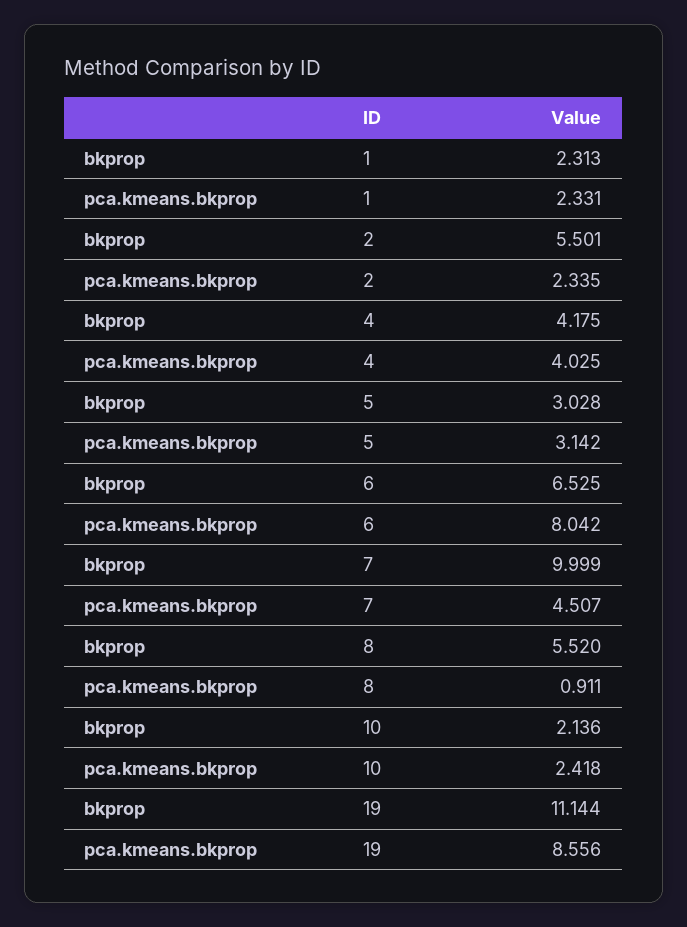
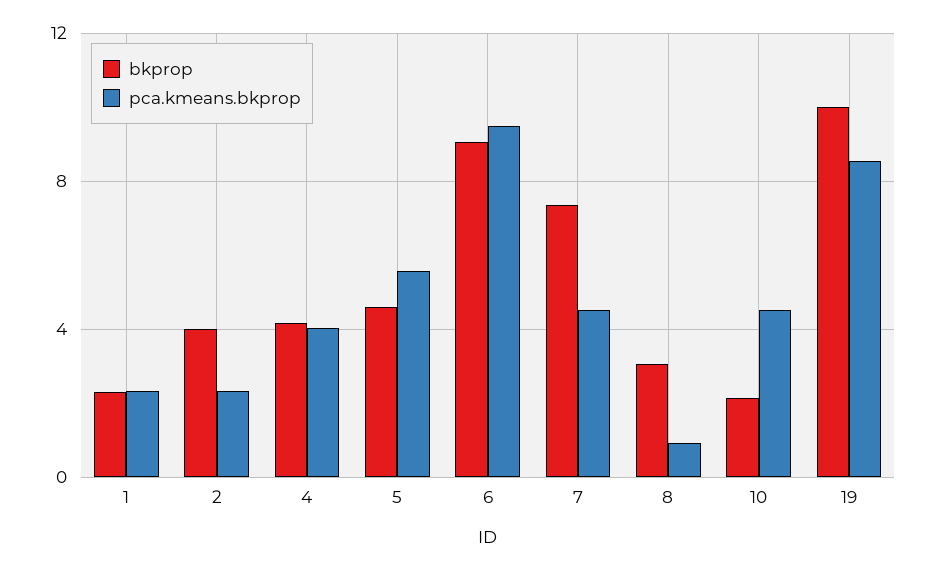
bkprop, 2: 5.501 -> 4
bkprop, 5: 3.028 -> 4.5
pca.kmeans.bkprop, 5: 3.142 -> 5.5
bkprop, 6: 6.525 -> 9
pca.kmeans.bkprop, 6: 8.042 -> 9.5
bkprop, 7: 9.999 -> 7.5
bkprop, 8: 5.52 -> 3
pca.kmeans.bkprop, 10: 2.418 -> 4.5
bkprop, 19: 11.144 -> 10

